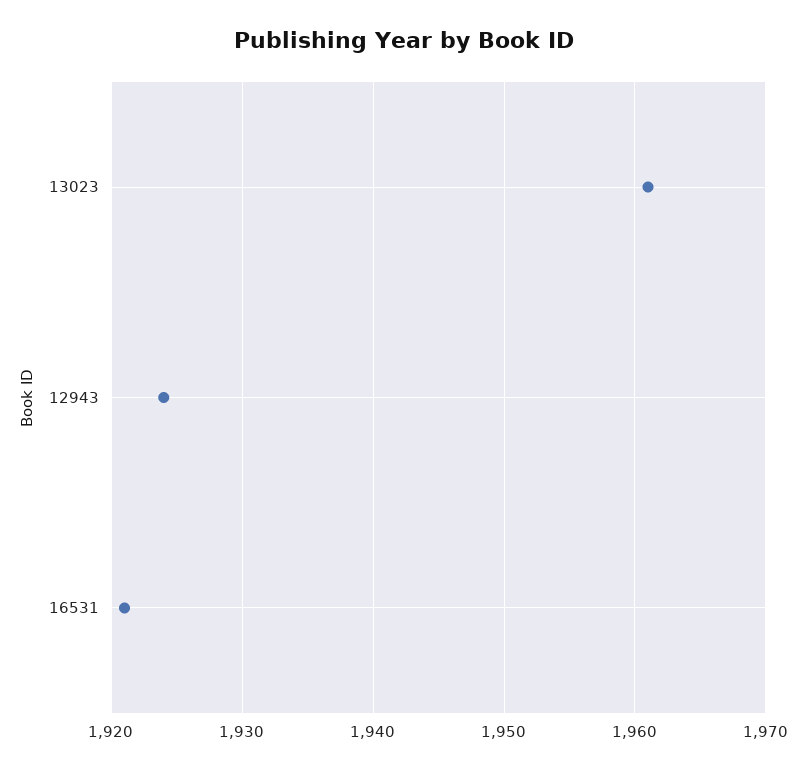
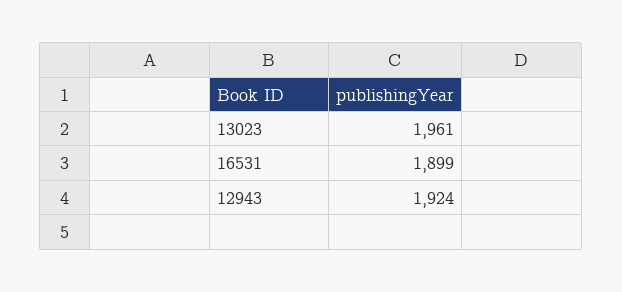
16531: 1921 -> 1899

